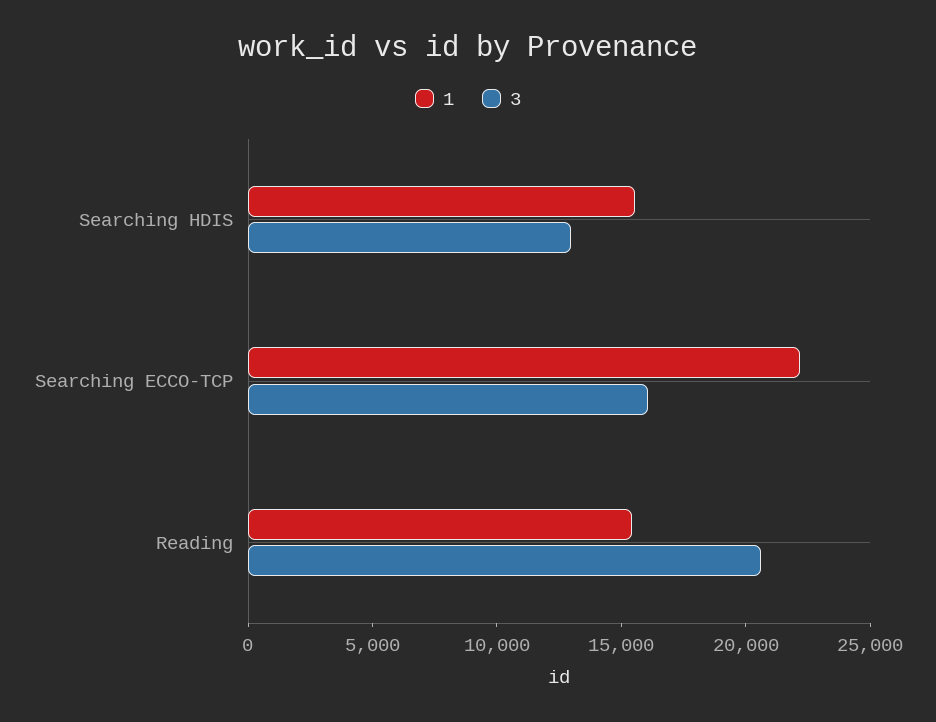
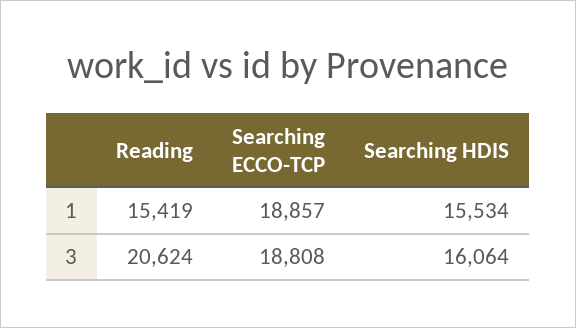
3, Searching HDIS: 13000 -> 16064
1, Searching ECCO-TCP: 22000 -> 18857
3, Searching ECCO-TCP: 16000 -> 18808

